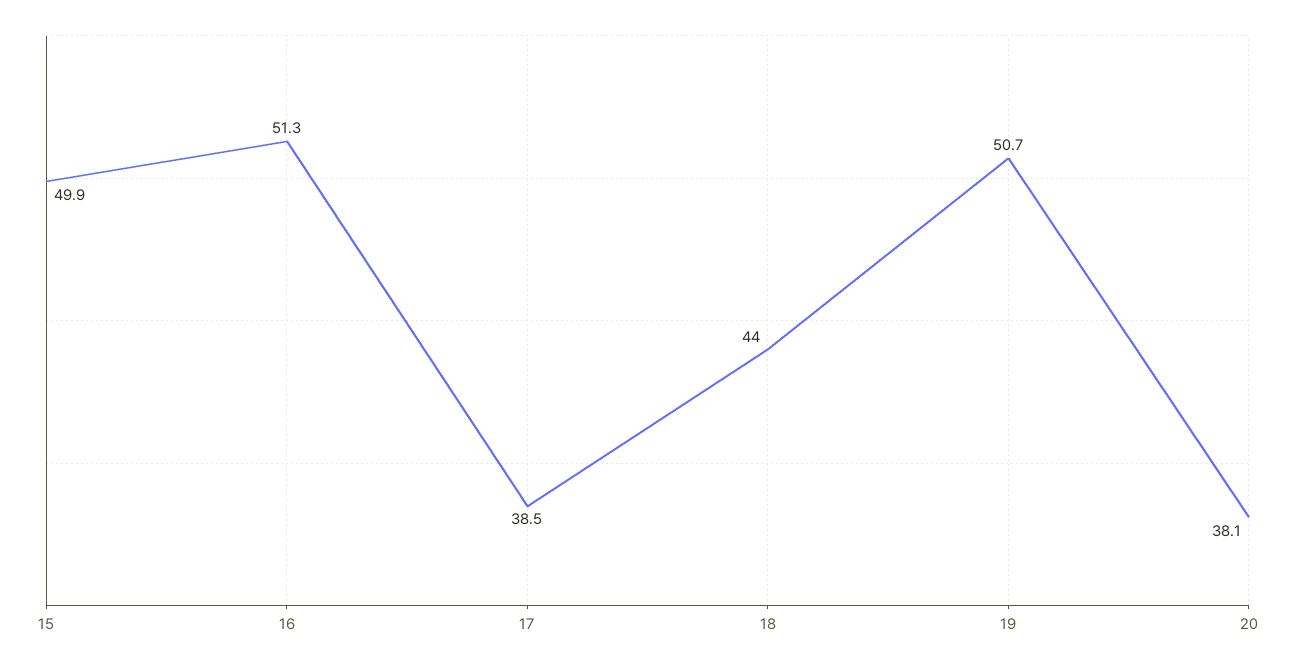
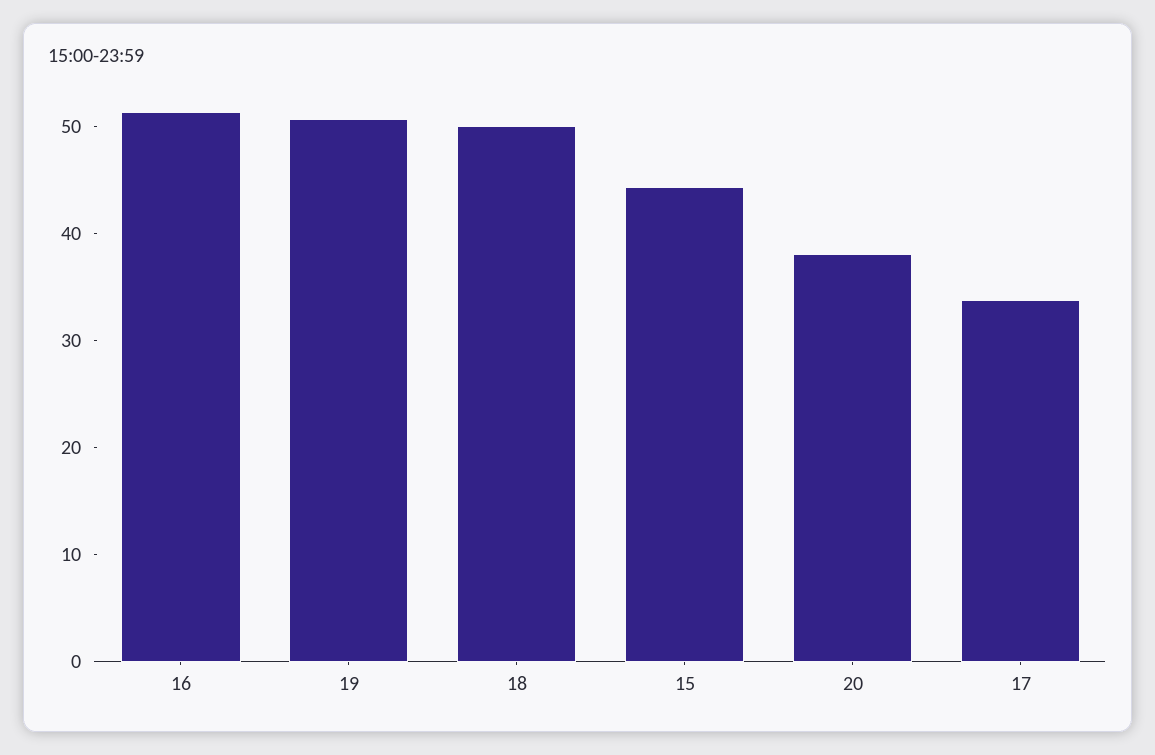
15: 49.9 -> 44
17: 38.5 -> 34
18: 44 -> 50

